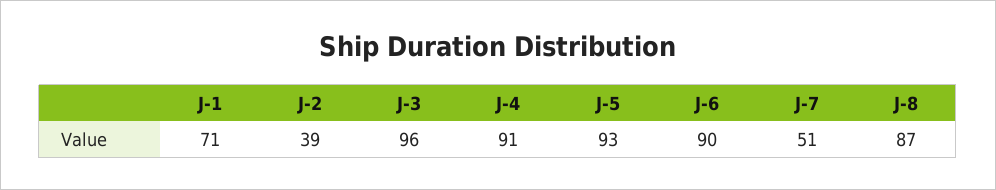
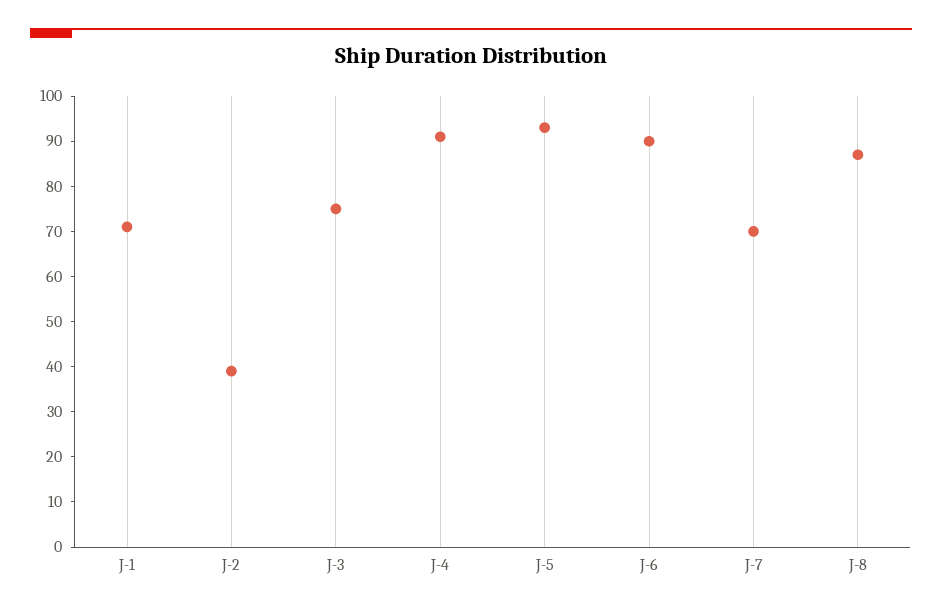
J-3: 96 -> 75
J-7: 51 -> 70

